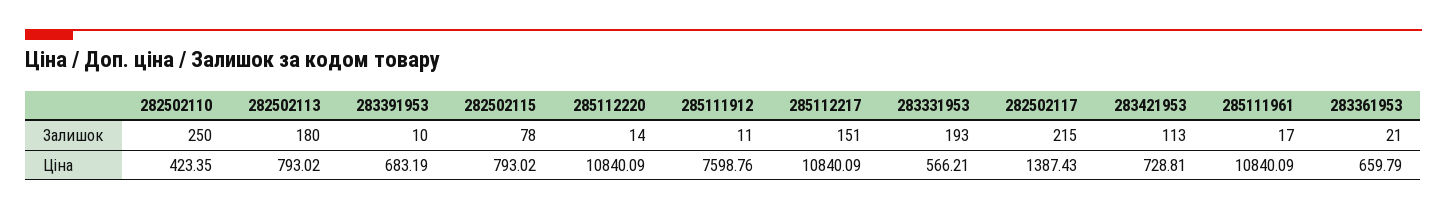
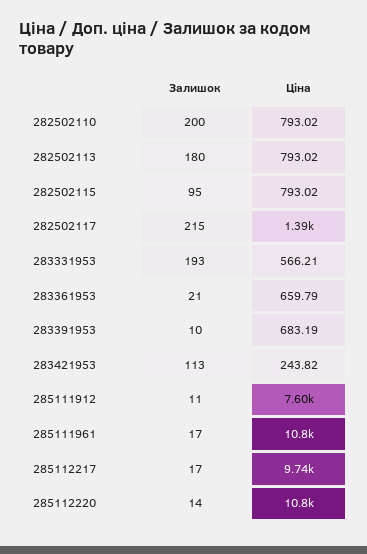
282502110, Залишок: 250 -> 200
282502115, Залишок: 78 -> 95
285112217, Залишок: 151 -> 17
282502110, Ціна: 423.35 -> 793.02
285112217, Ціна: 10840.09 -> 9740
283421953, Ціна: 728.81 -> 243.82

